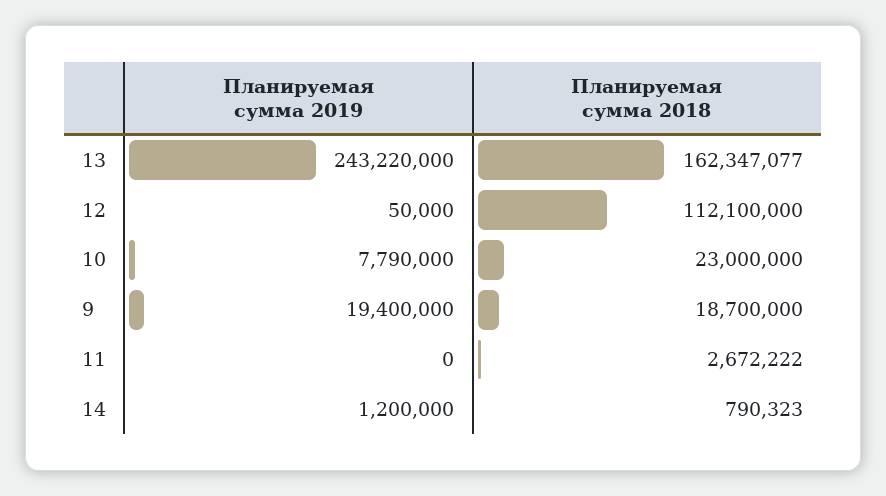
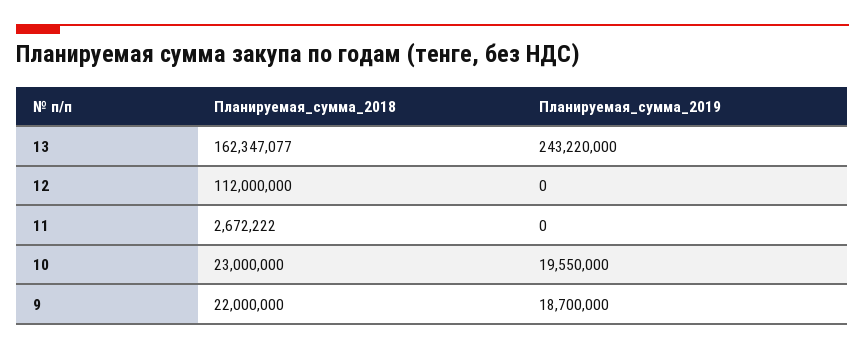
Планируемая сумма 2019, 12: 50000 -> 0
Планируемая сумма 2018, 12: 112100000 -> 112000000
Планируемая сумма 2019, 10: 7790000 -> 19550000
Планируемая сумма 2019, 9: 19400000 -> 18700000
Планируемая сумма 2018, 9: 18700000 -> 22000000
Планируемая сумма 2019, 14: 1200000 -> none
Планируемая сумма 2018, 14: 790323 -> none

